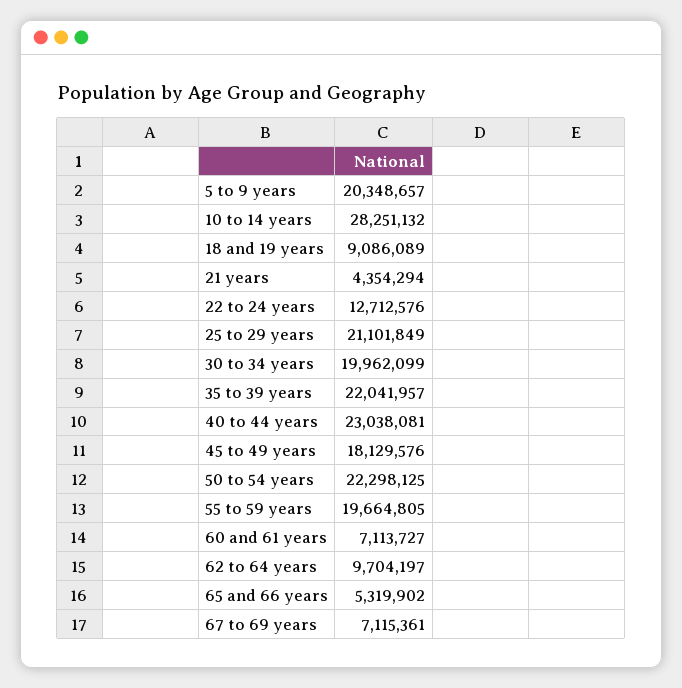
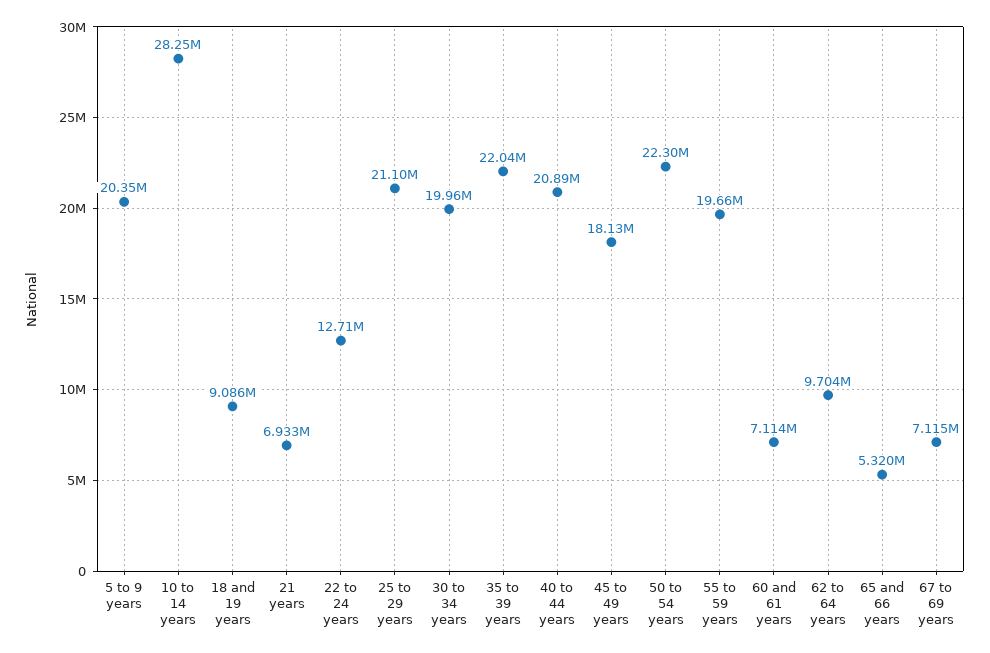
21 years: 4354294 -> 6933000
40 to 44 years: 23038081 -> 20890000

